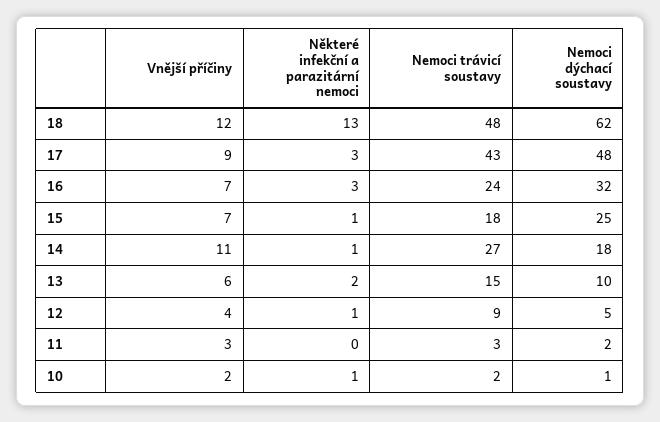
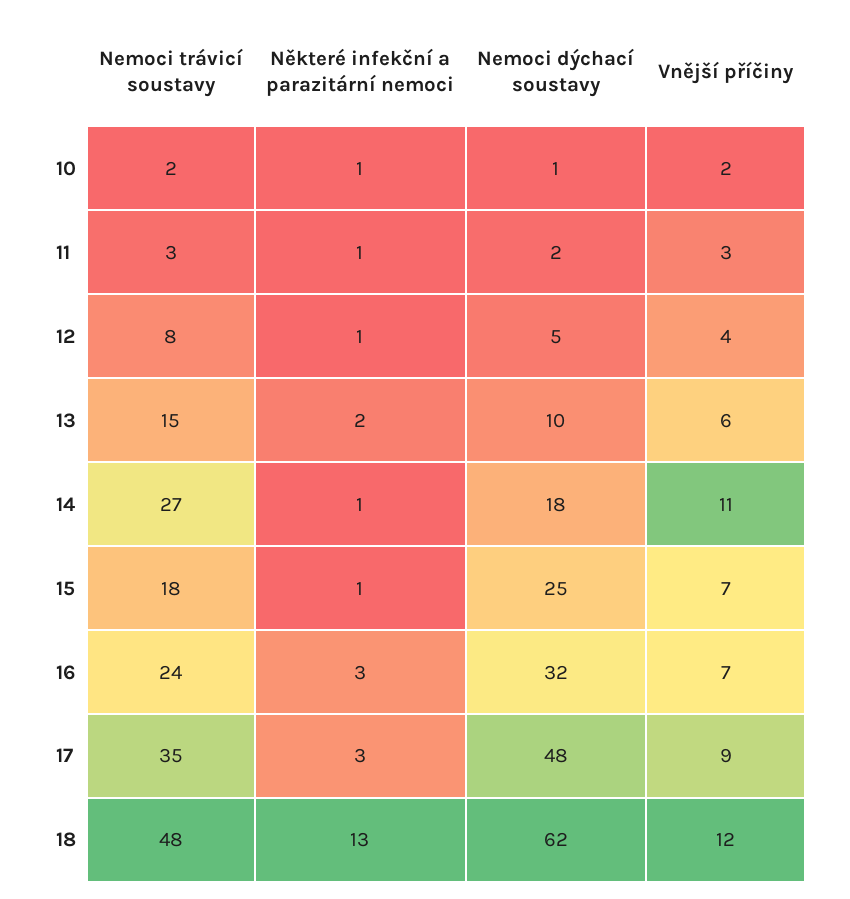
Nemoci trávicí soustavy, 17: 43 -> 35
Nemoci trávicí soustavy, 12: 9 -> 8
Některé infekční a parazitární nemoci, 11: 0 -> 1

